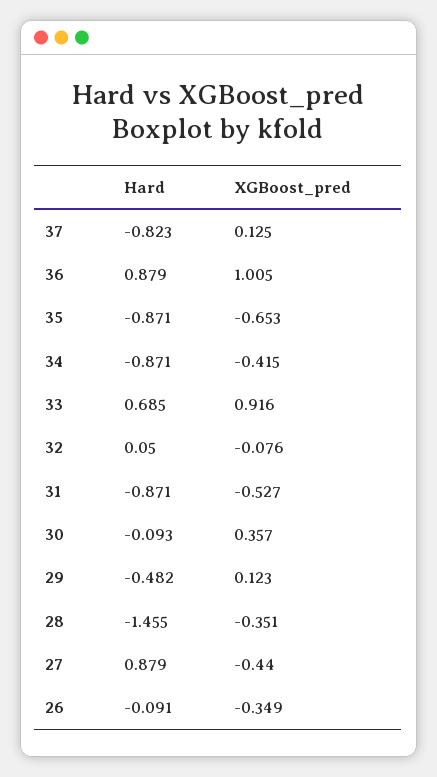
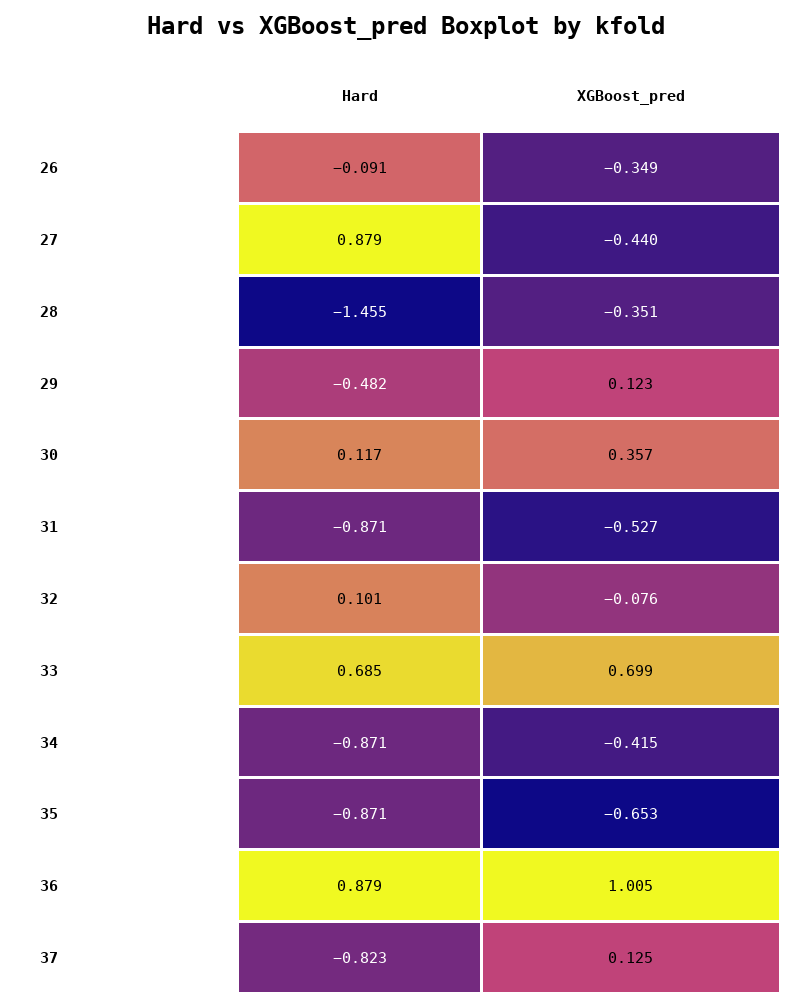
XGBoost_pred, 33: 0.916 -> 0.699
Hard, 32: 0.05 -> 0.101
Hard, 30: -0.093 -> 0.117

